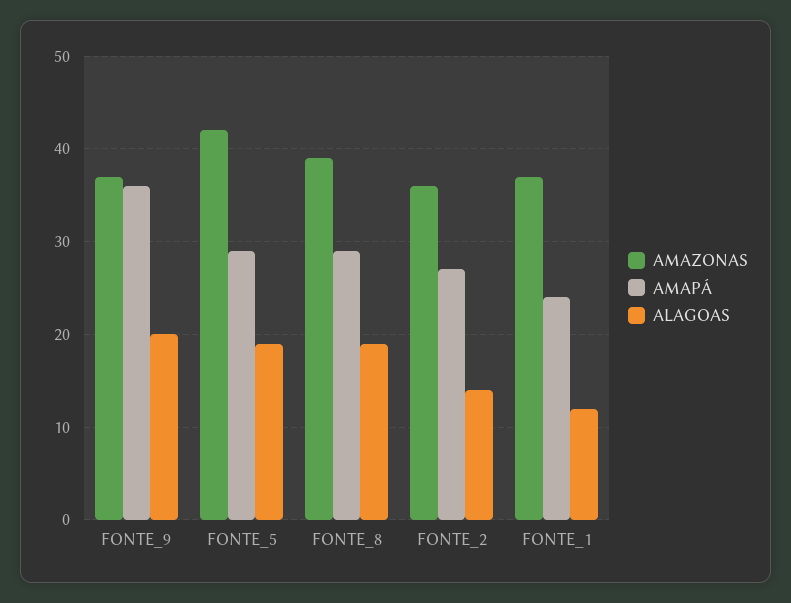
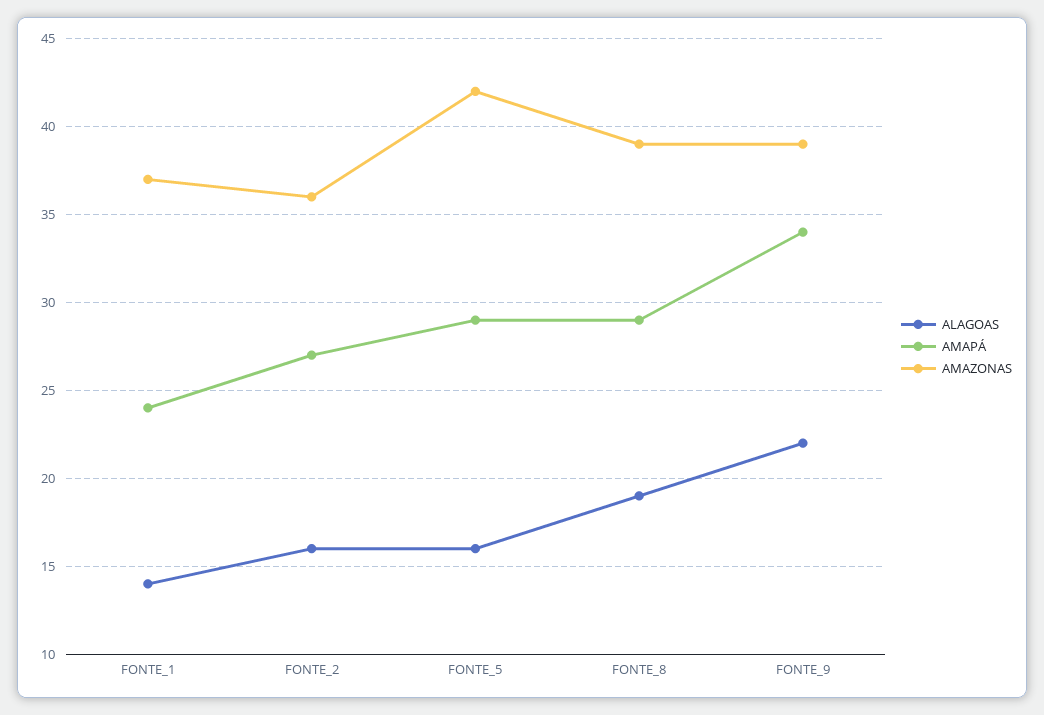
AMAZONAS, FONTE_9: 37 -> 39
AMAPÁ, FONTE_9: 36 -> 34
ALAGOAS, FONTE_9: 20 -> 22
ALAGOAS, FONTE_5: 19 -> 16
ALAGOAS, FONTE_2: 14 -> 16
ALAGOAS, FONTE_1: 12 -> 14

